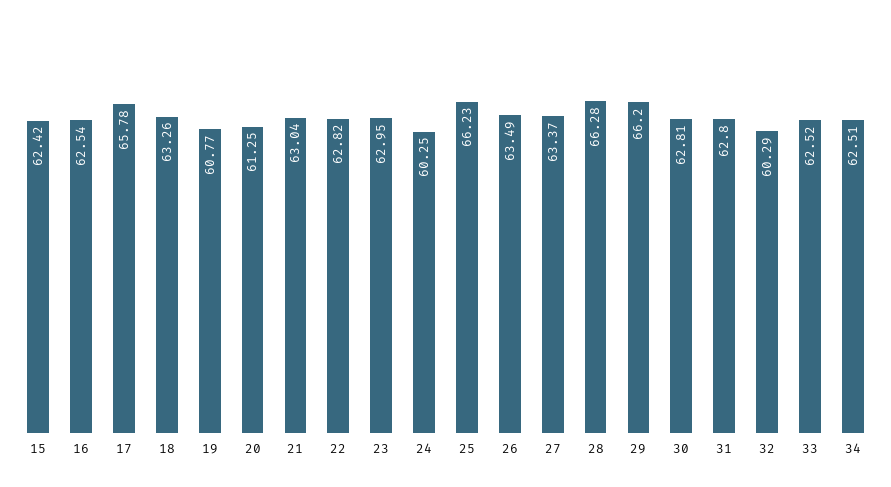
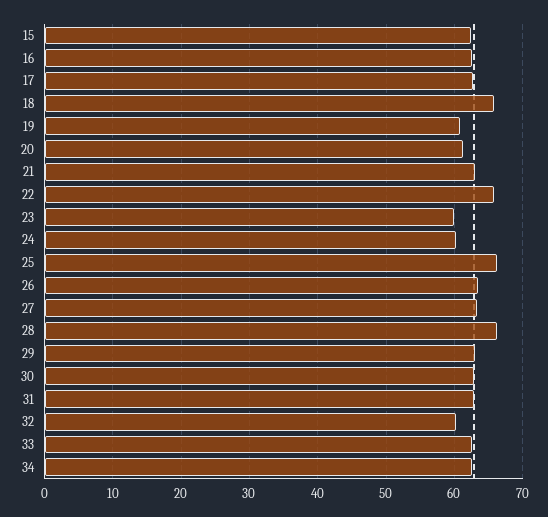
17: 65.78 -> 63
18: 63.26 -> 66
22: 62.82 -> 66
23: 62.95 -> 60
29: 66.2 -> 63

